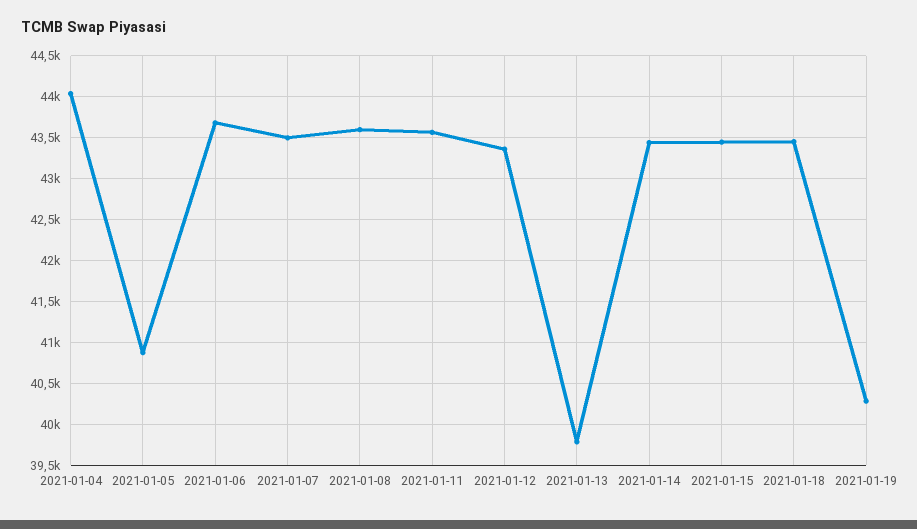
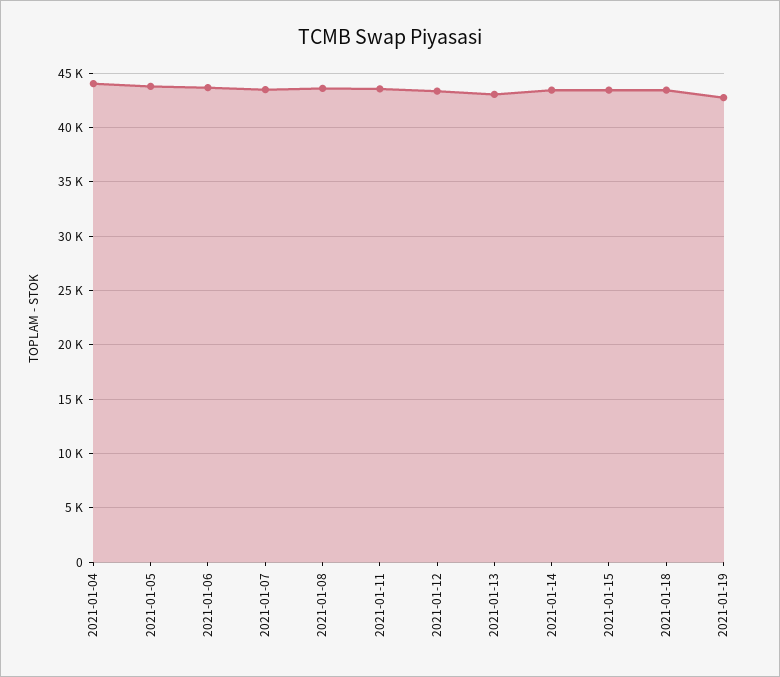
2021-01-05: 40900 -> 44000
2021-01-13: 39800 -> 43000
2021-01-19: 40300 -> 43000

